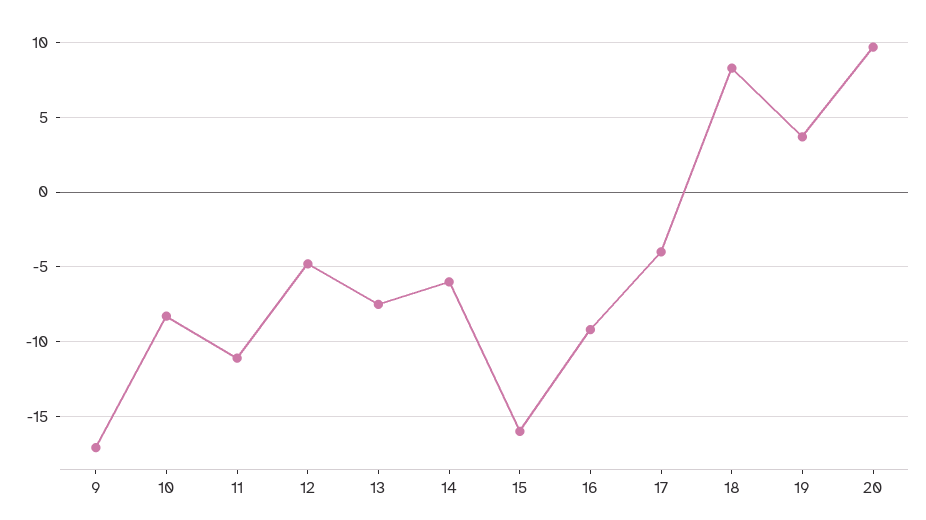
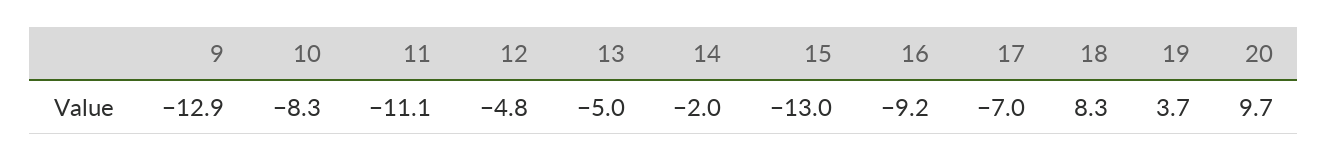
9: -17 -> -12.9
13: -7.5 -> -5
14: -6 -> -2
15: -16 -> -13
17: -4 -> -7

